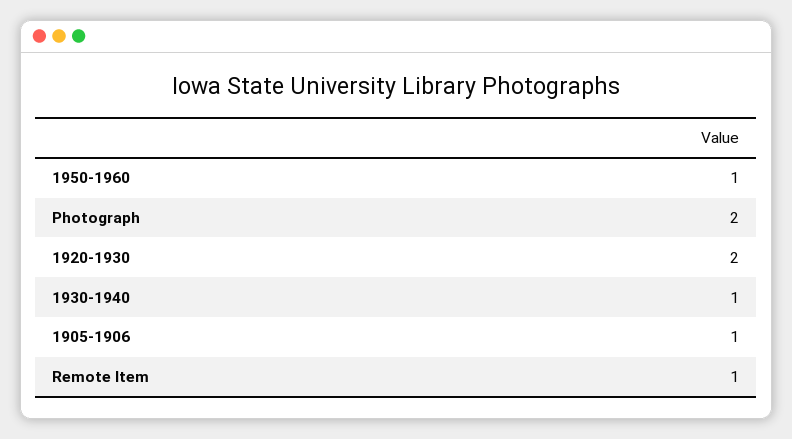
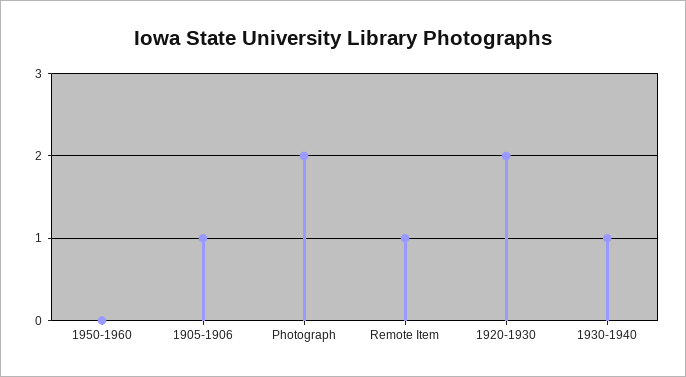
1950-1960: 1 -> 0

